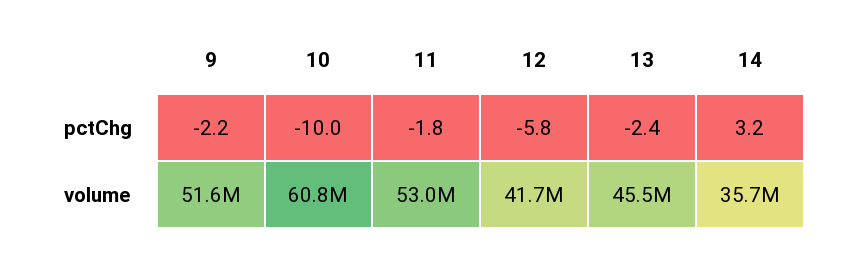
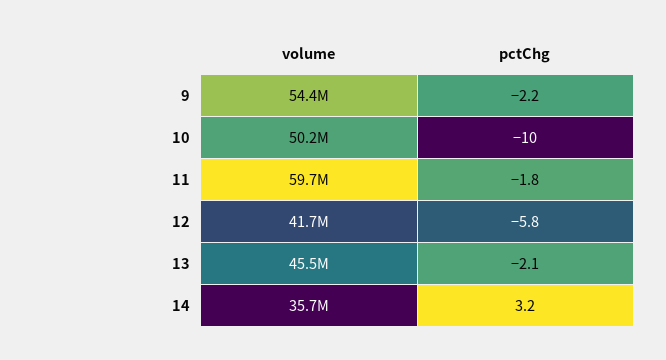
13, pctChg: -2.4 -> -2.1
9, volume: 51600000 -> 54400000
10, volume: 60800000 -> 50200000
11, volume: 53000000 -> 59700000

